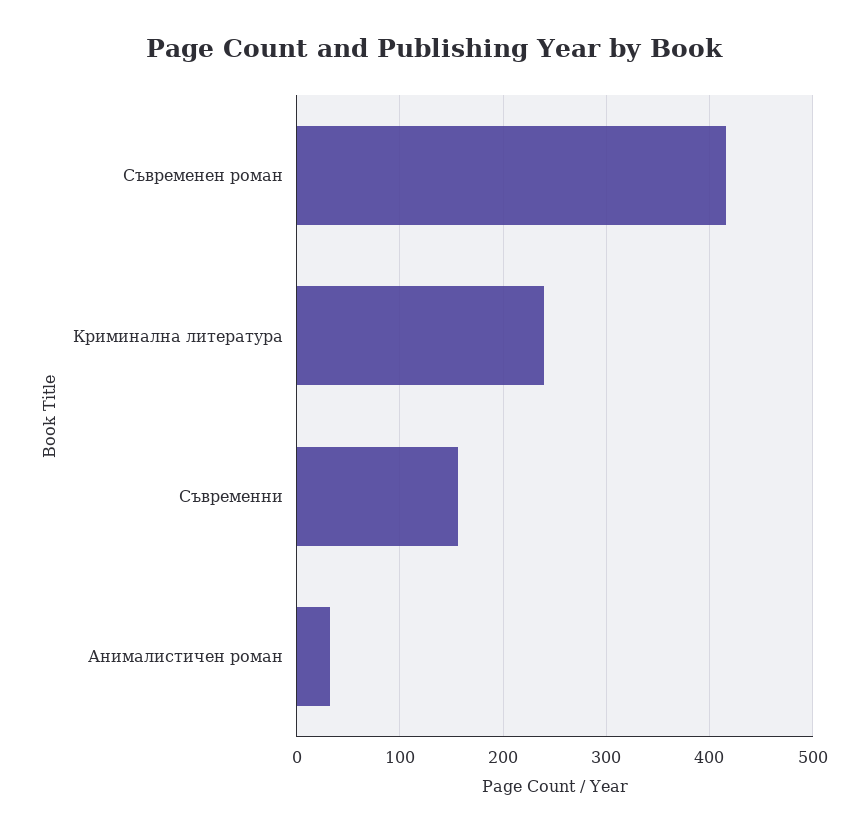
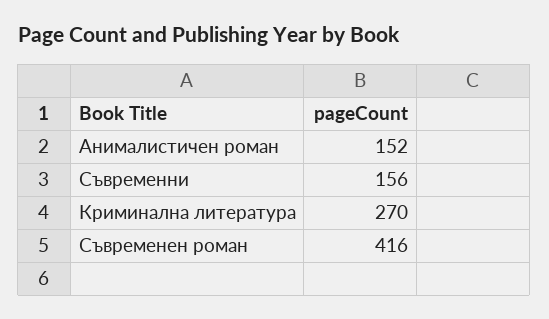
Криминална литература: 240 -> 270
Анималистичен роман: 30 -> 152

